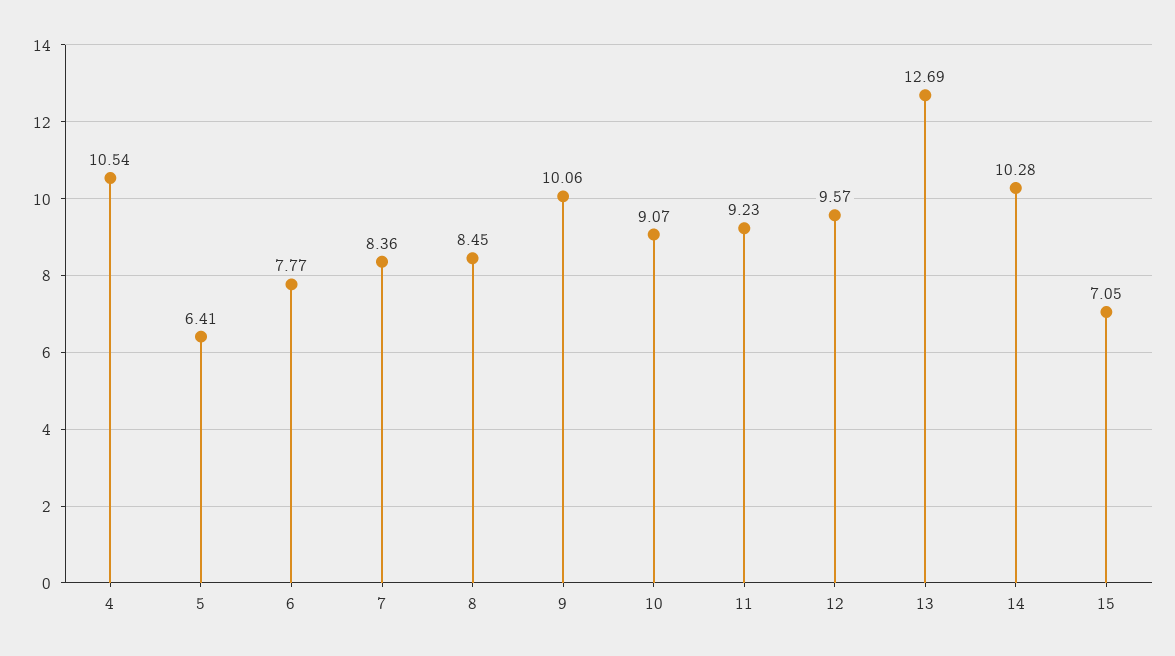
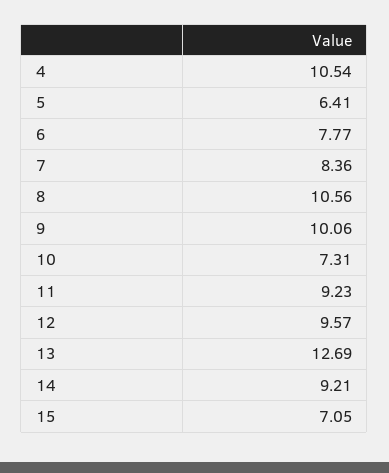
8: 8.45 -> 10.56
10: 9.07 -> 7.31
14: 10.28 -> 9.21

